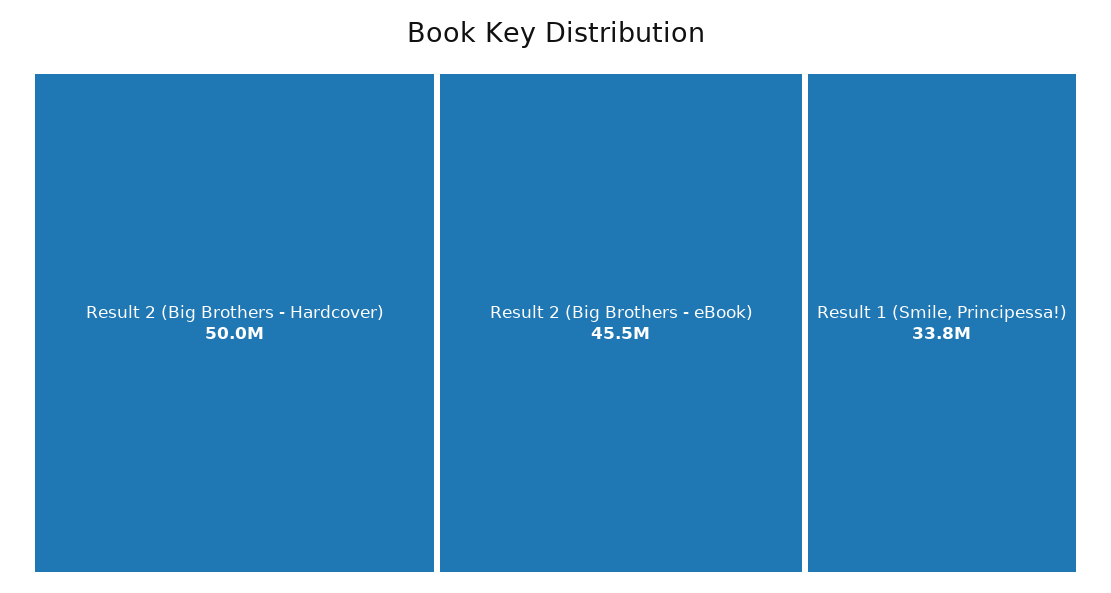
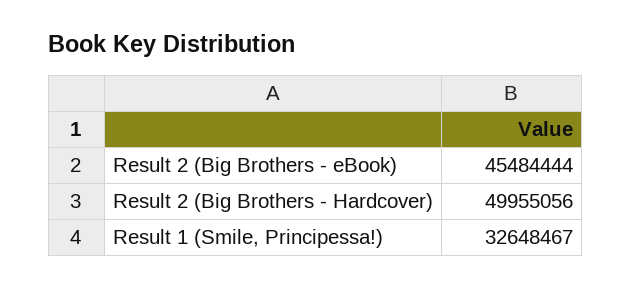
Result 1 (Smile, Principessa!): 33800000 -> 32648467

